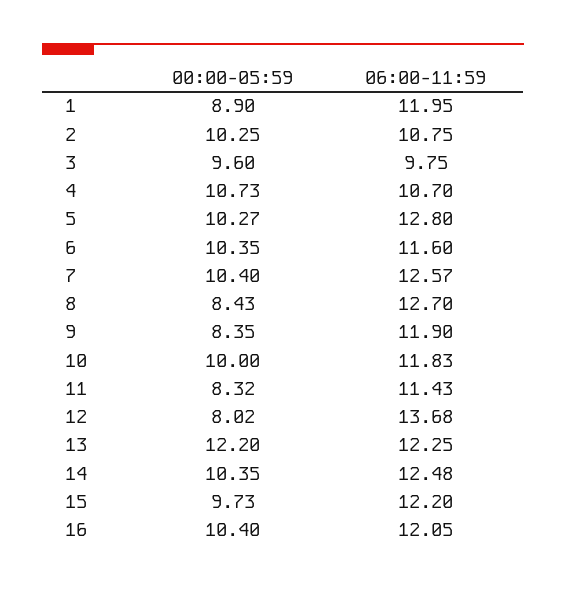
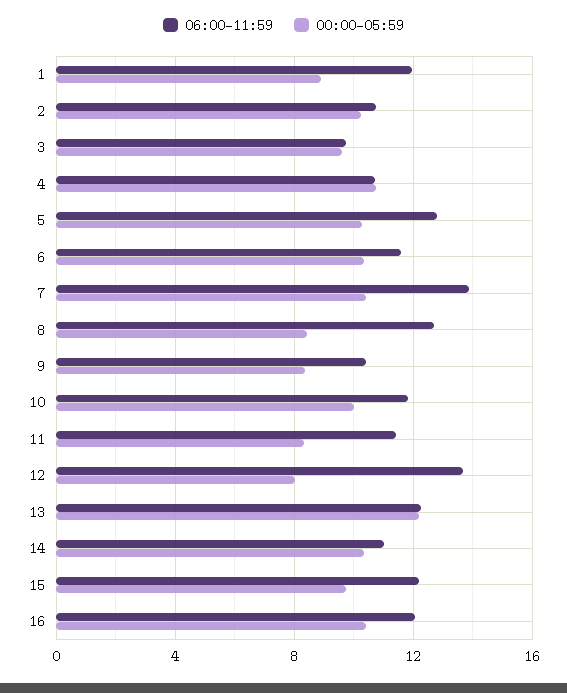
06:00-11:59, 7: 12.57 -> 14
06:00-11:59, 9: 11.9 -> 10.5
06:00-11:59, 14: 12.48 -> 11

